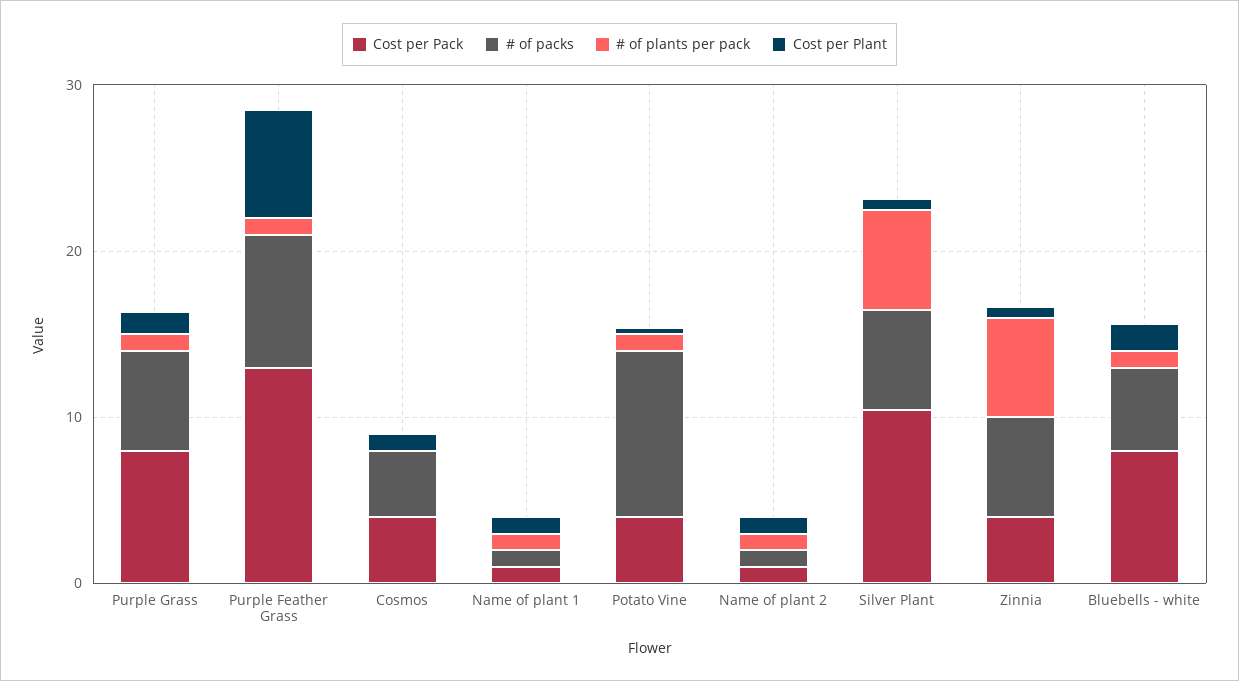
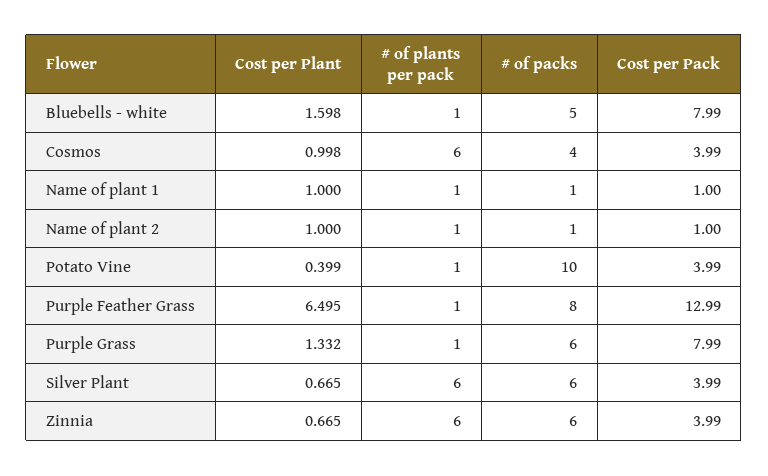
# of plants per pack, Cosmos: 0 -> 6
Cost per Pack, Silver Plant: 10 -> 3.99

